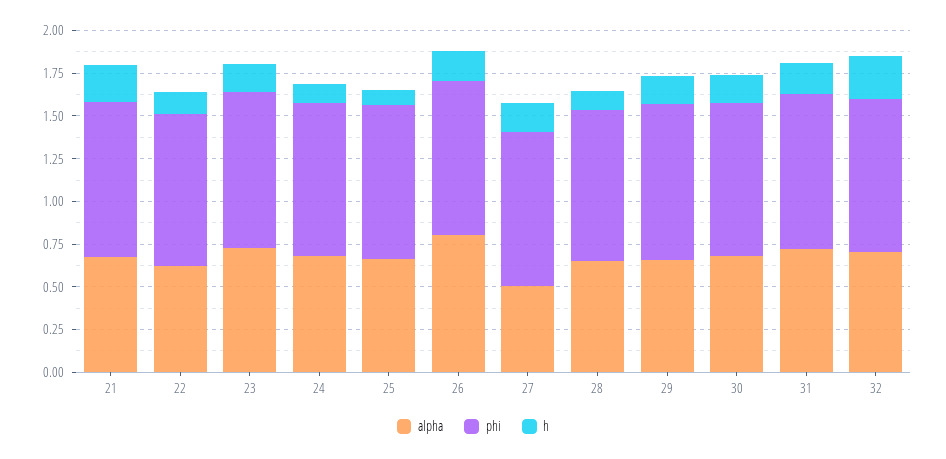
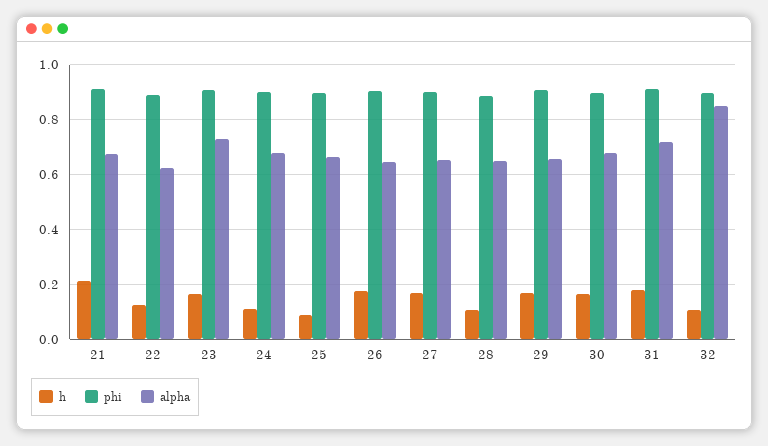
alpha, 26: 0.8 -> 0.65
alpha, 27: 0.5 -> 0.65
alpha, 32: 0.7 -> 0.85
h, 32: 0.25 -> 0.1

